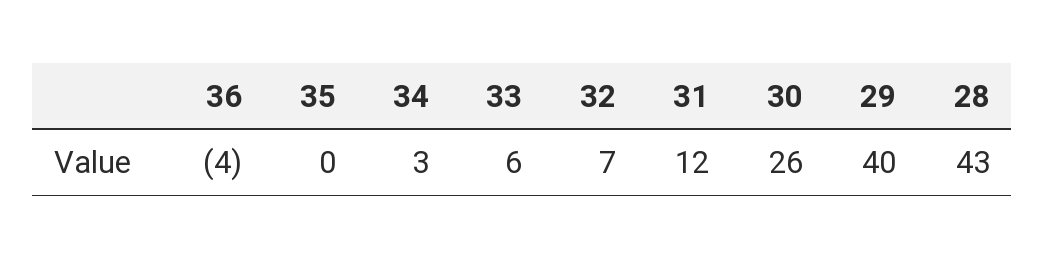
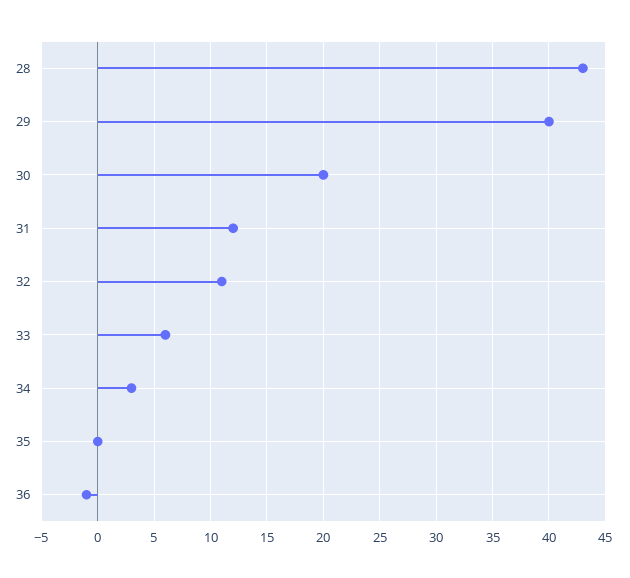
36: -4 -> -1
32: 7 -> 11
30: 26 -> 20

